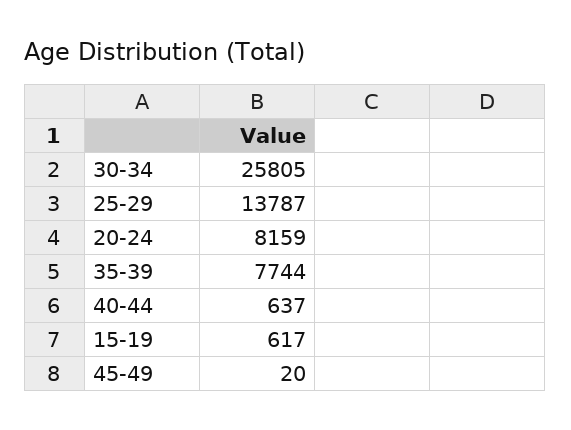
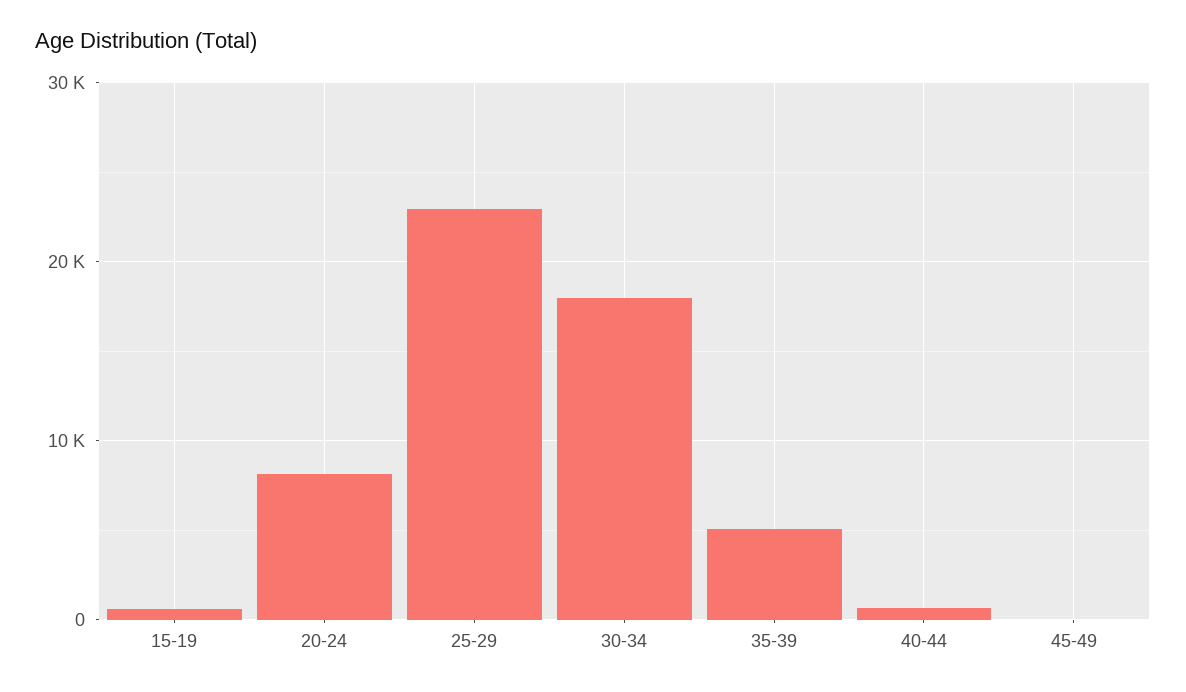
30-34: 25805 -> 18000
25-29: 13787 -> 23000
35-39: 7744 -> 5000

